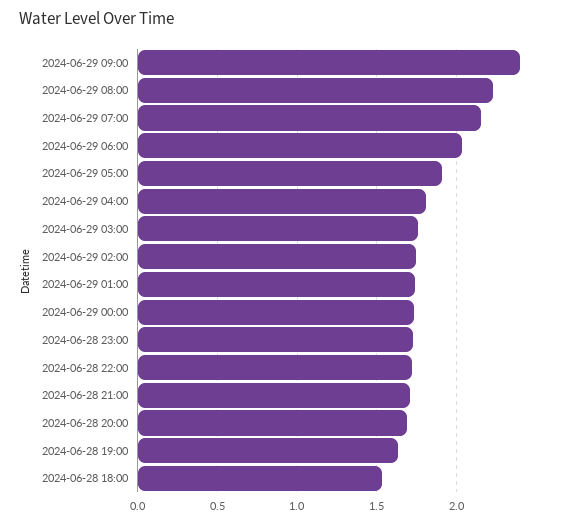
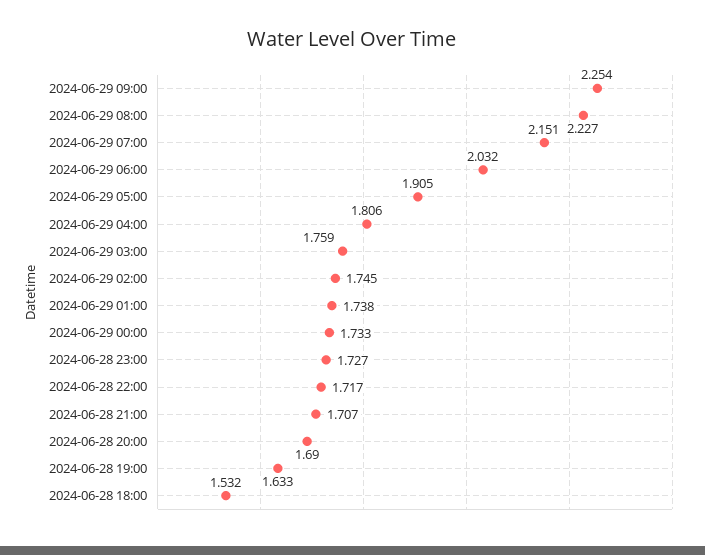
2024-06-29 09:00: 2.4 -> 2.254

